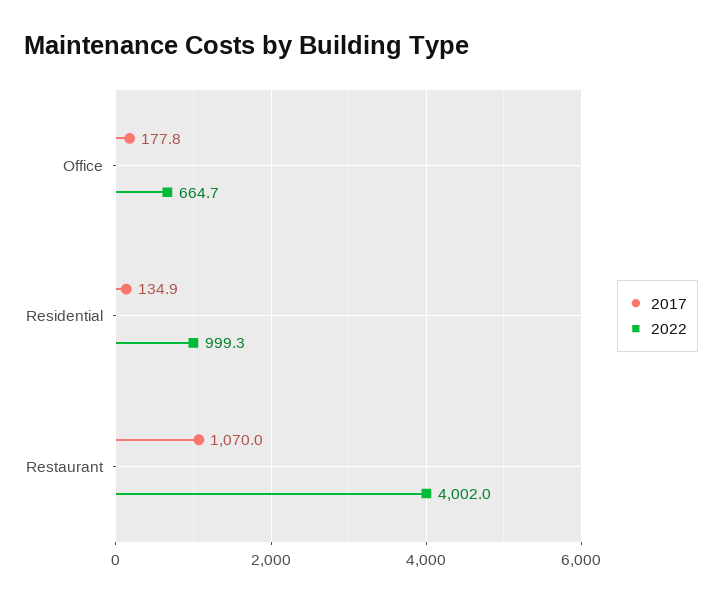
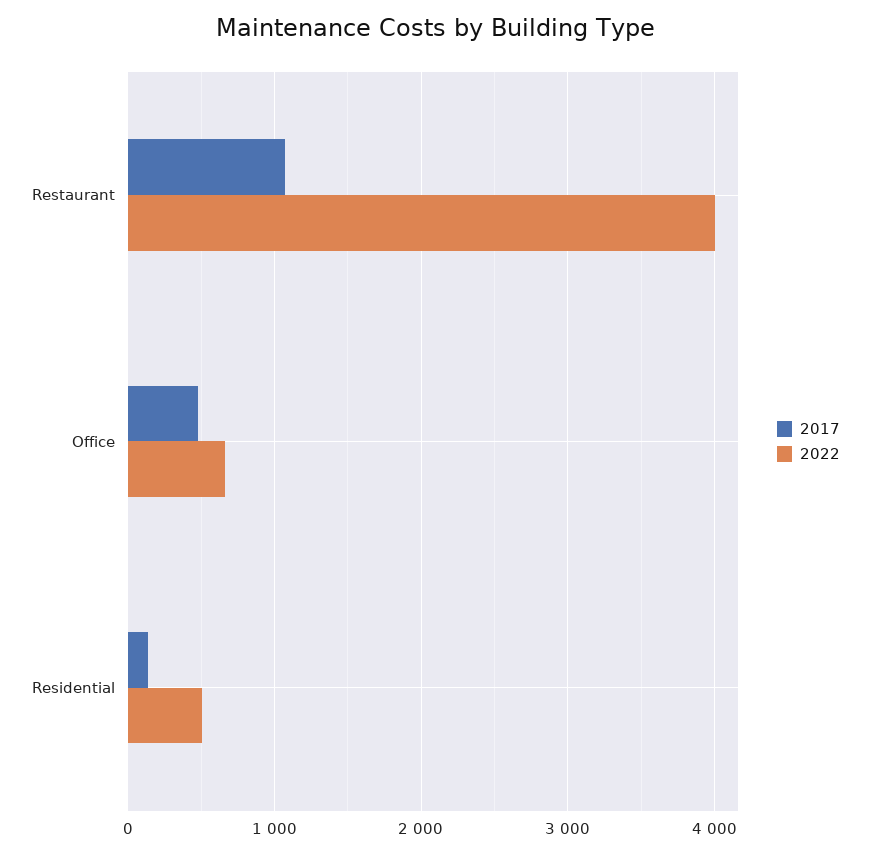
2017, Office: 177.8 -> 500
2022, Residential: 999.3 -> 500

